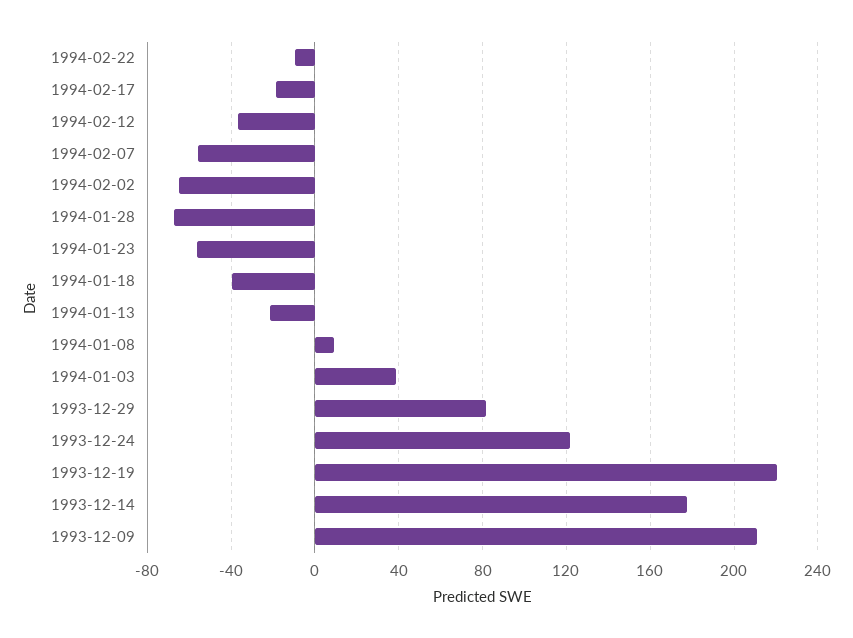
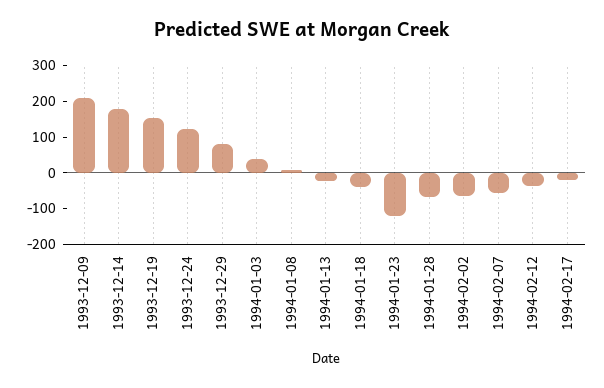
1994-02-22: -10 -> none
1994-01-23: -55 -> -125
1993-12-19: 220 -> 150

